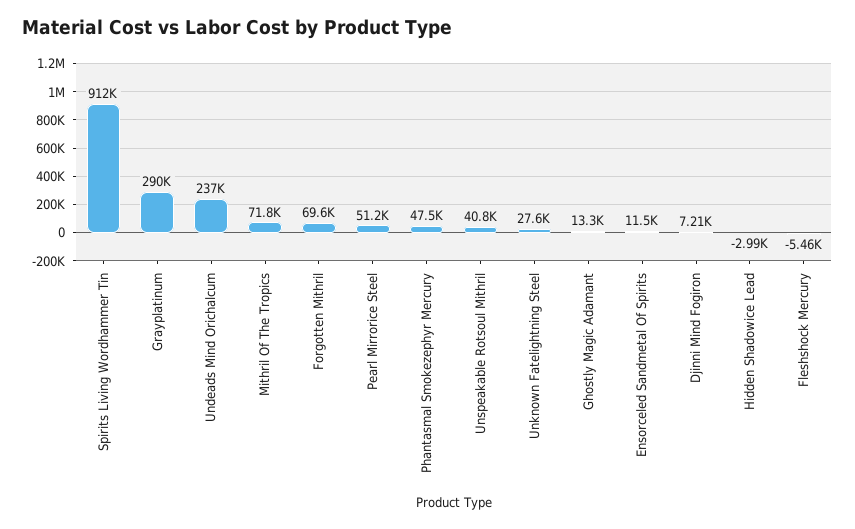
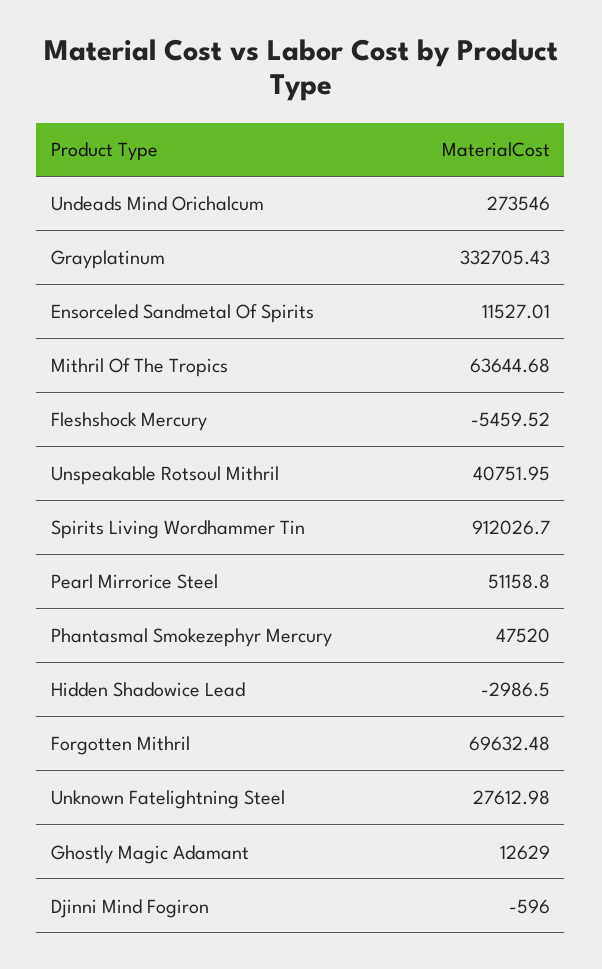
Grayplatinum: 290000 -> 332705.43
Undeads Mind Orichalcum: 237000 -> 273546
Mithril Of The Tropics: 71800 -> 63644.68
Ghostly Magic Adamant: 13300 -> 12629
Djinni Mind Fogiron: 7210 -> -596

